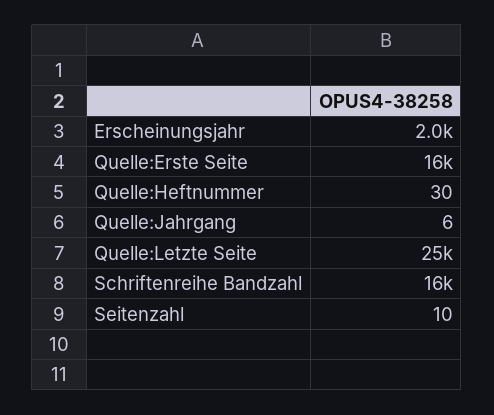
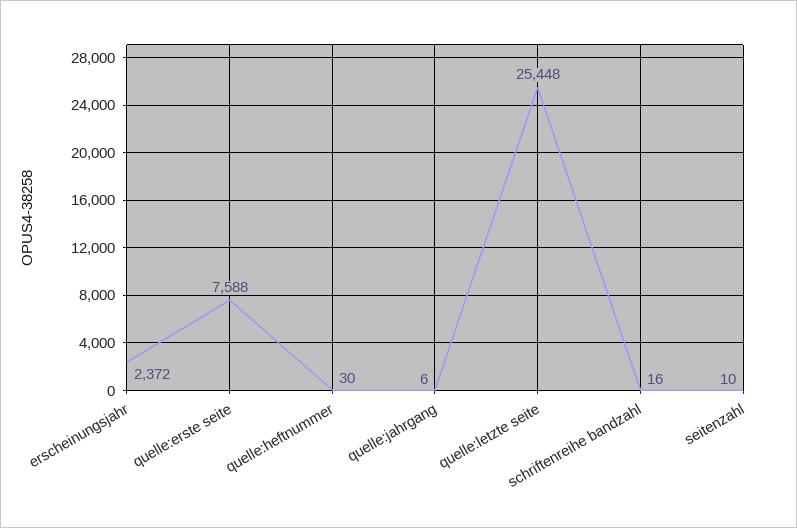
Erscheinungsjahr: 2000 -> 2372
Quelle:Erste Seite: 16000 -> 7588
Schriftenreihe Bandzahl: 16000 -> 16

